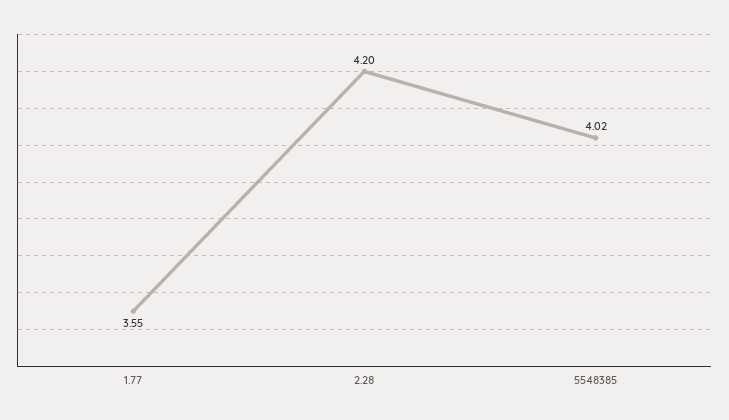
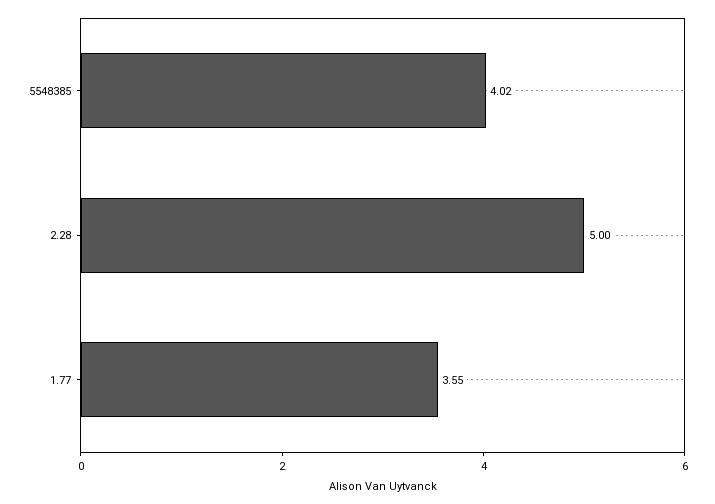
2.28: 4.2 -> 5

